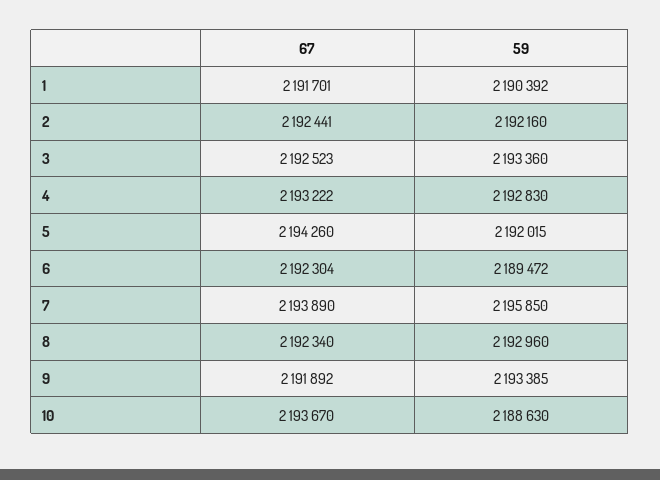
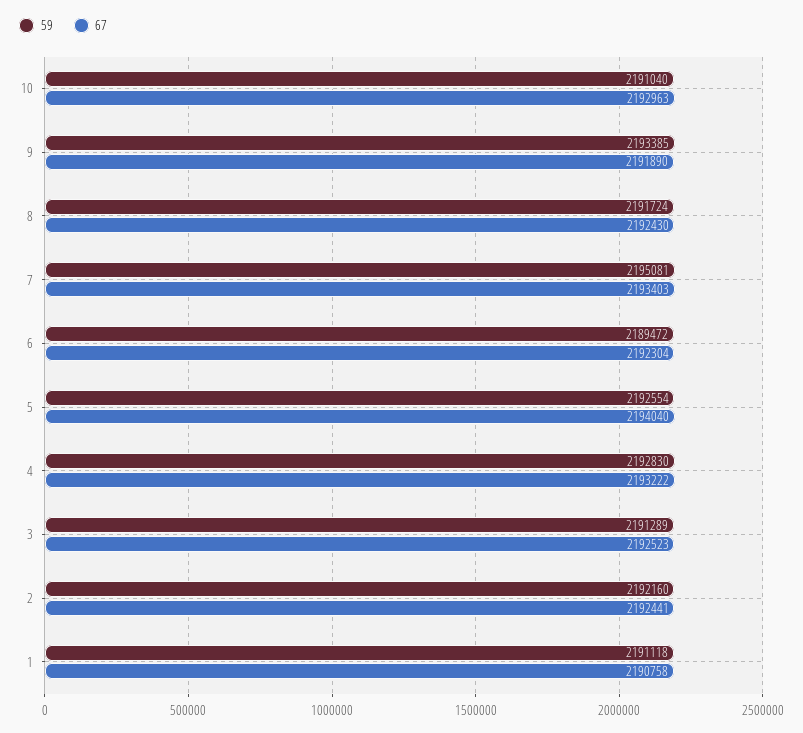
67, 1: 2191701 -> 2190758
59, 1: 2190392 -> 2191118
59, 3: 2193360 -> 2191289
67, 5: 2194260 -> 2194040
59, 5: 2192015 -> 2192554
67, 7: 2193890 -> 2193403
59, 7: 2195850 -> 2195081
67, 8: 2192340 -> 2192430
59, 8: 2192960 -> 2191724
67, 9: 2191892 -> 2191890
67, 10: 2193670 -> 2192963
59, 10: 2188630 -> 2191040

